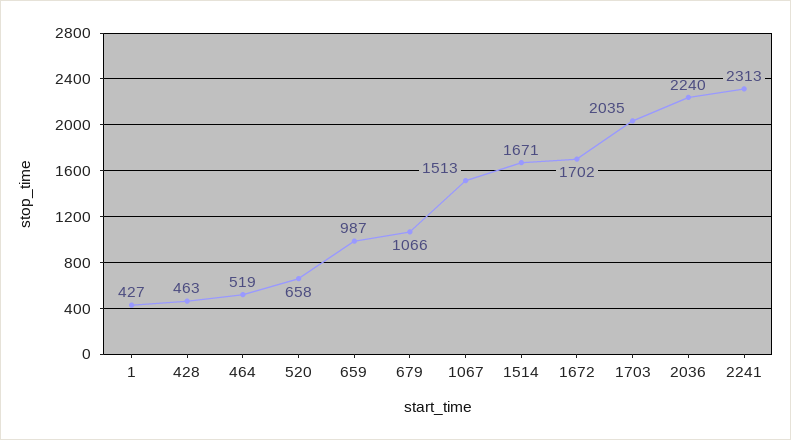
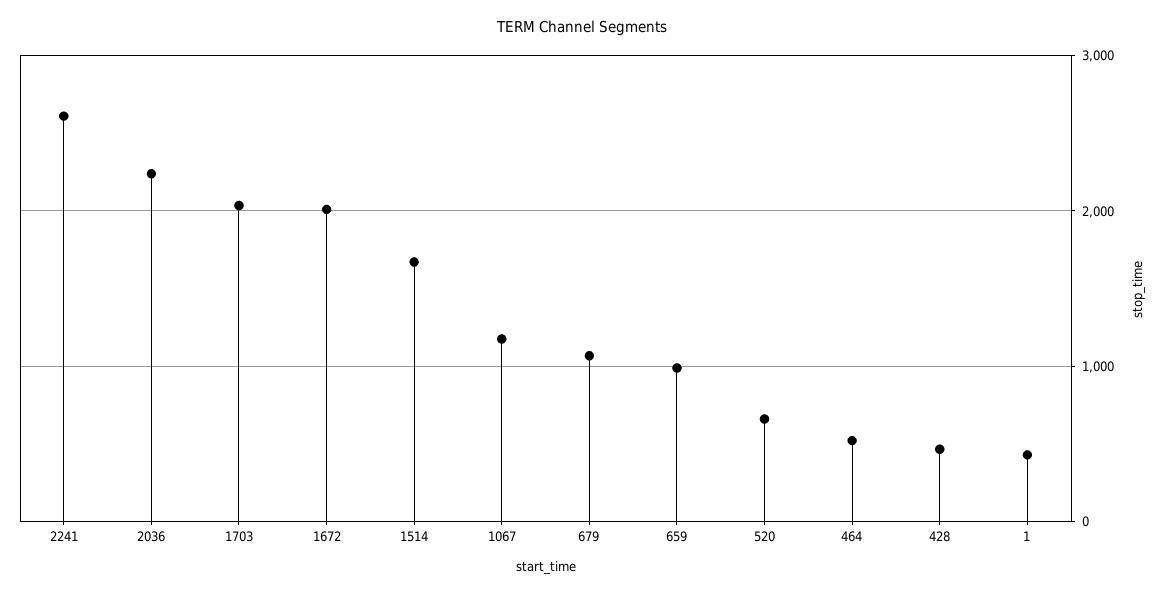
1067: 1513 -> 1200
1672: 1702 -> 2000
2241: 2313 -> 2600

